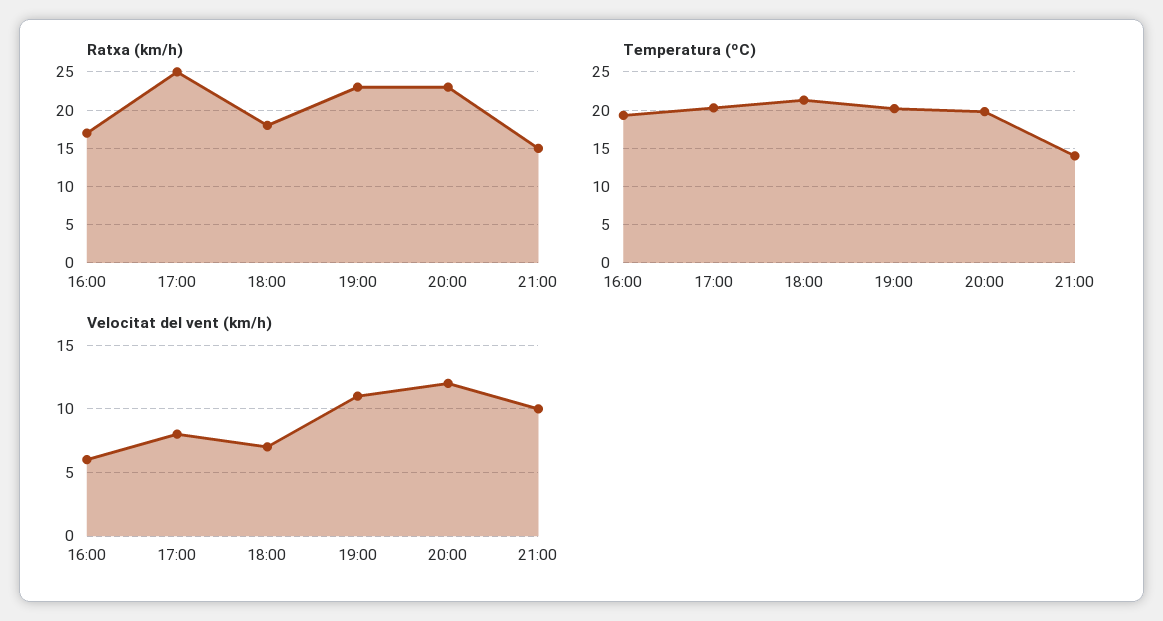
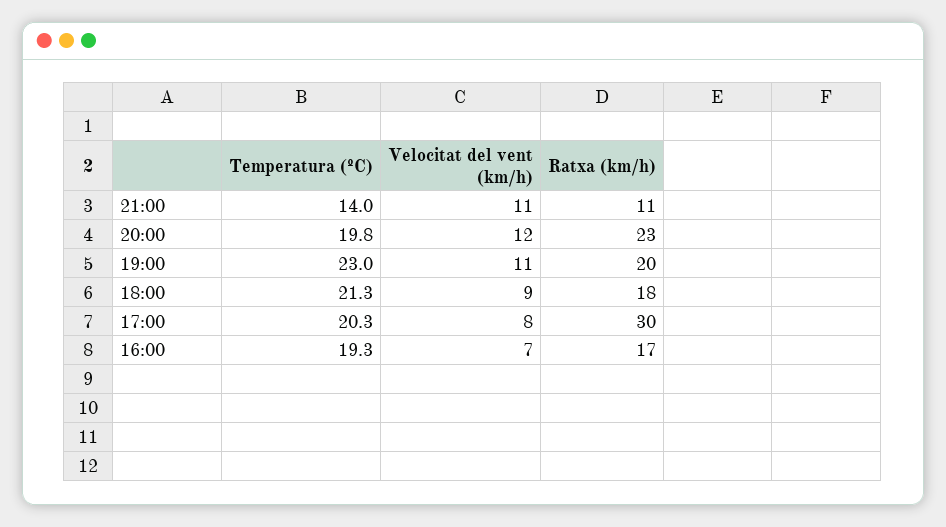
Ratxa (km/h), 17:00: 25 -> 30
Ratxa (km/h), 19:00: 23 -> 20
Ratxa (km/h), 21:00: 15 -> 11
Temperatura (ºC), 19:00: 20 -> 23
Velocitat del vent (km/h), 16:00: 6 -> 7
Velocitat del vent (km/h), 18:00: 7 -> 9
Velocitat del vent (km/h), 21:00: 10 -> 11

